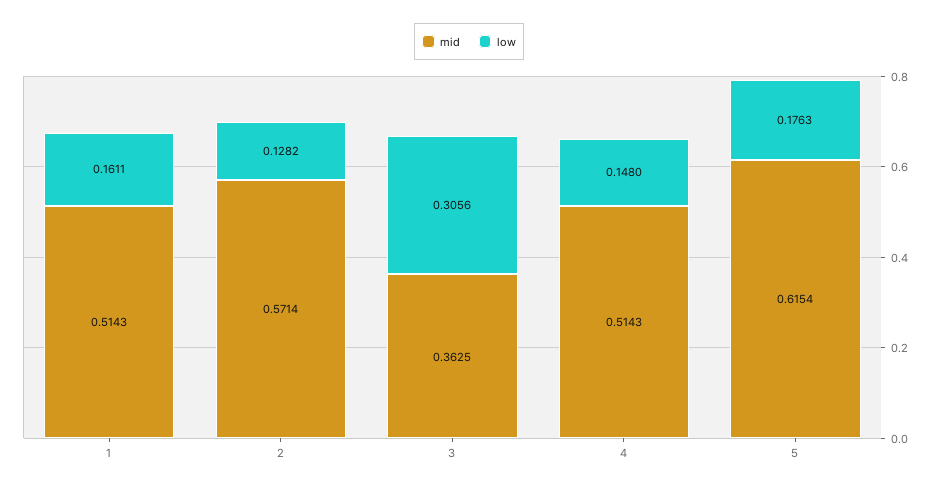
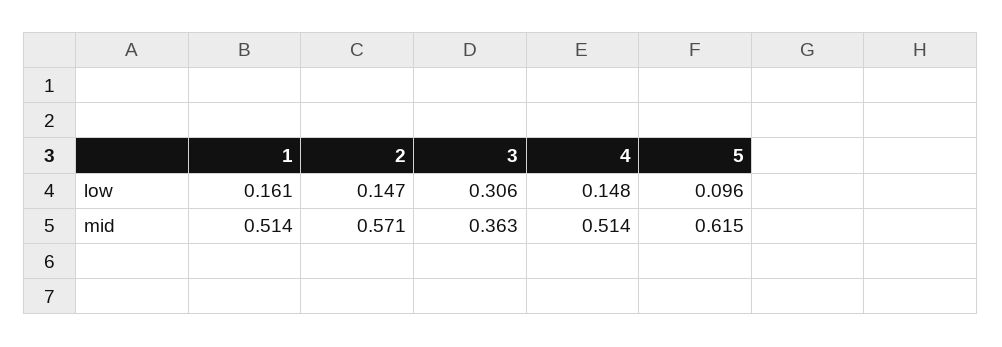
low, 2: 0.1282 -> 0.147
low, 5: 0.1763 -> 0.096

